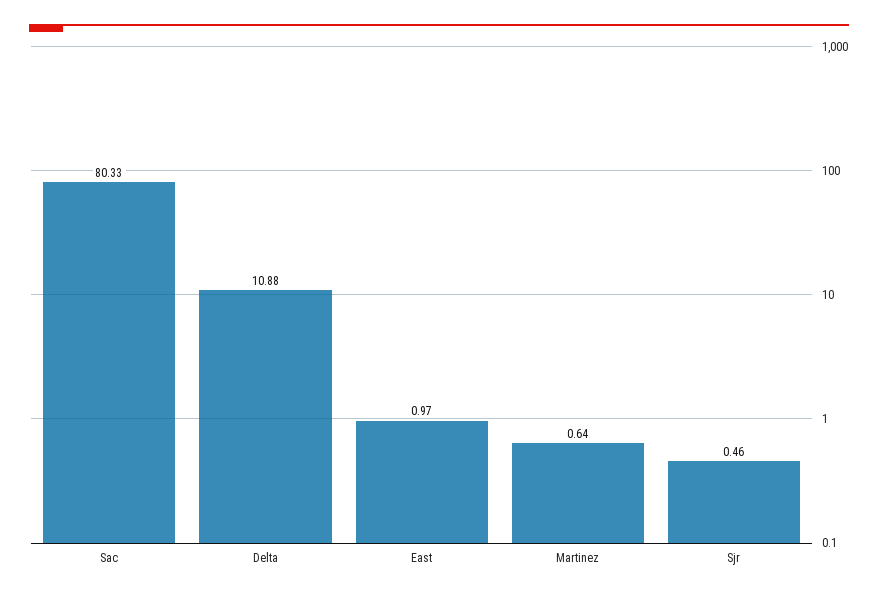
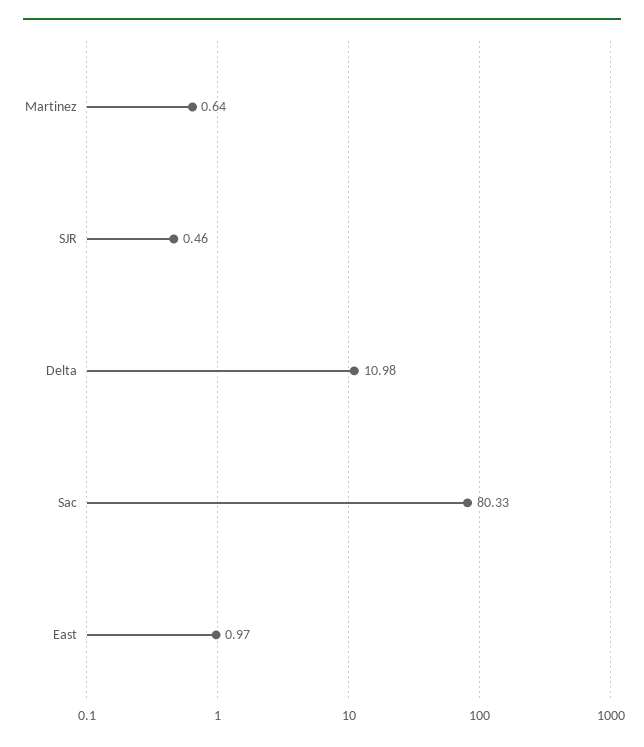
Delta: 10.88 -> 10.98

